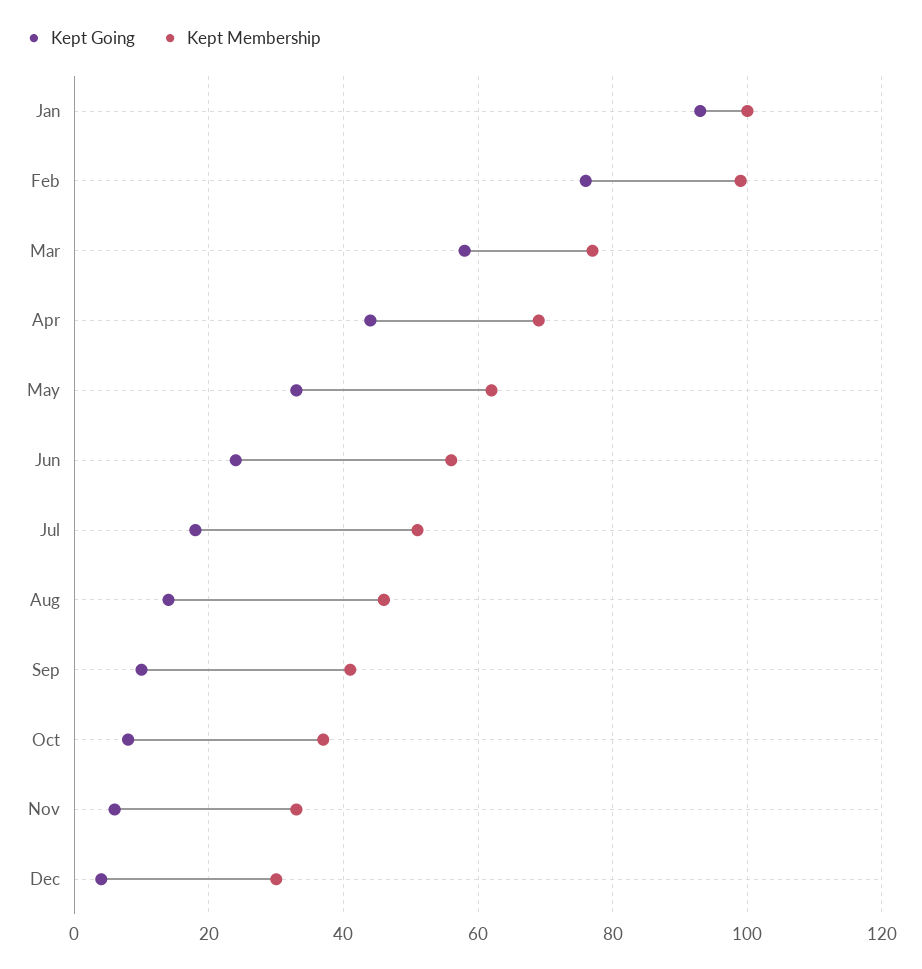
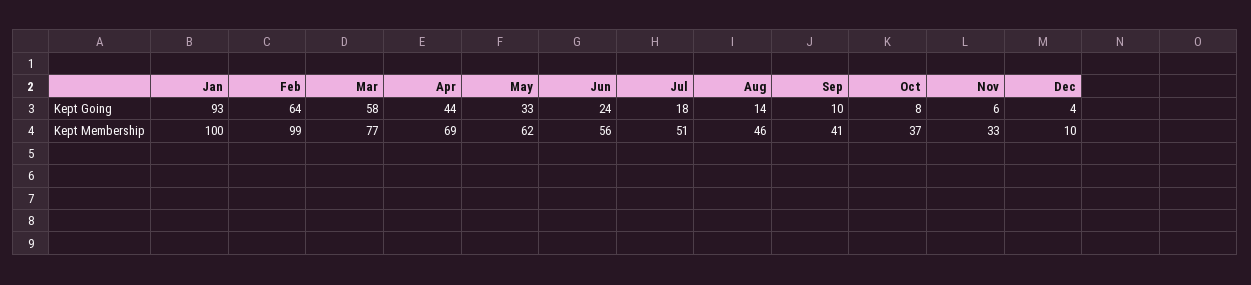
Kept Going, Feb: 75 -> 64
Kept Membership, Dec: 30 -> 10

